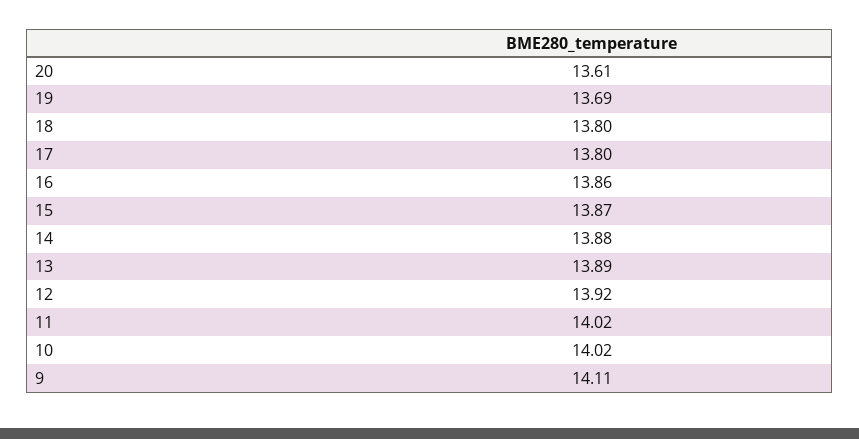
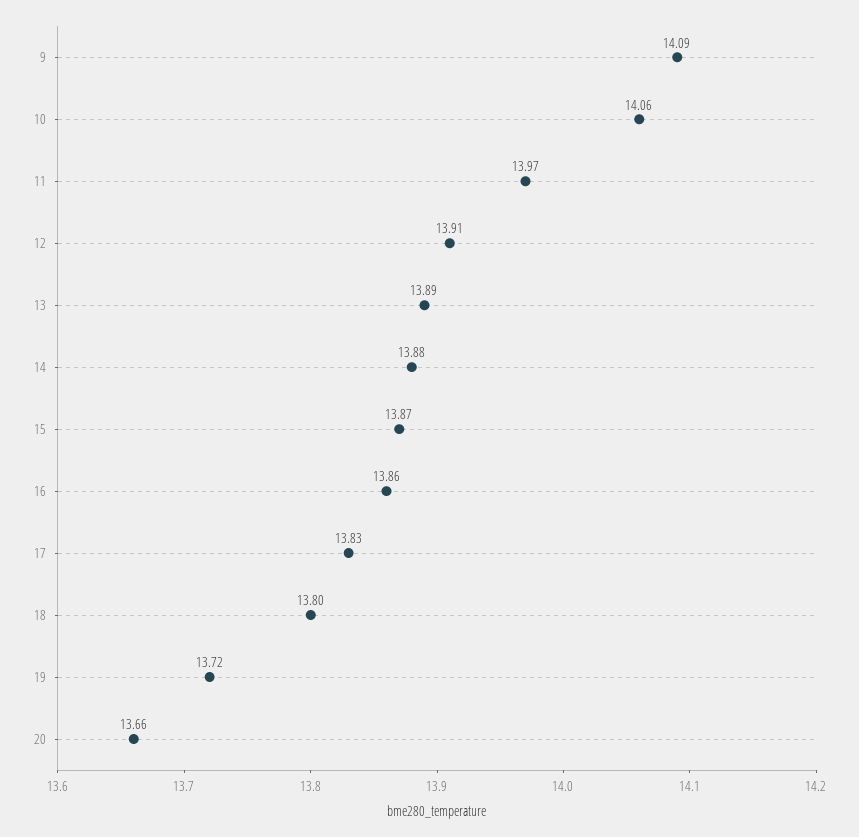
20: 13.61 -> 13.66
19: 13.69 -> 13.72
17: 13.8 -> 13.83
12: 13.92 -> 13.91
11: 14.02 -> 13.97
10: 14.02 -> 14.06
9: 14.11 -> 14.09

